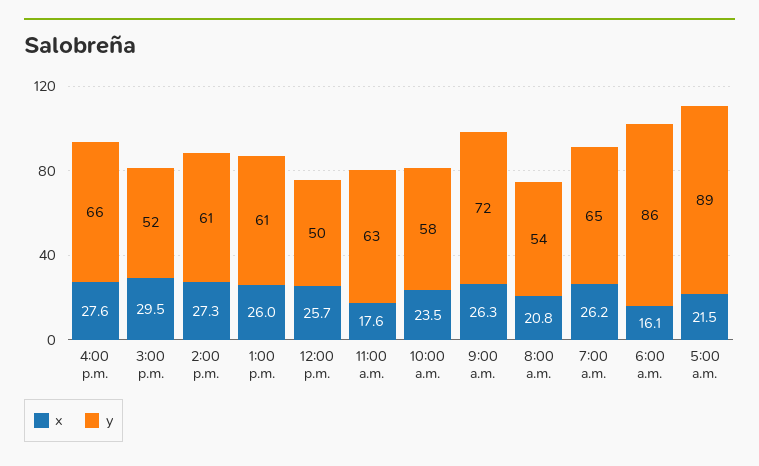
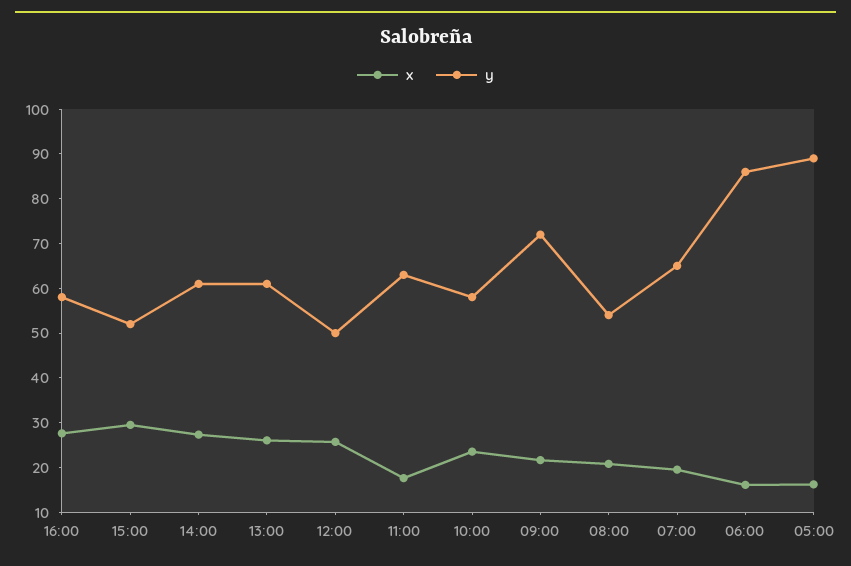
y, 4:00 p.m.: 66 -> 58
x, 9:00 a.m.: 26.3 -> 22
x, 7:00 a.m.: 26.2 -> 20
x, 5:00 a.m.: 21.5 -> 16

